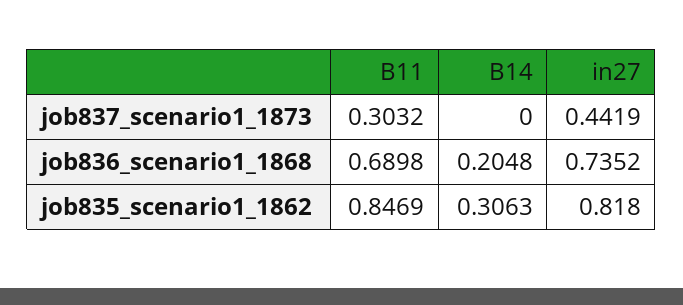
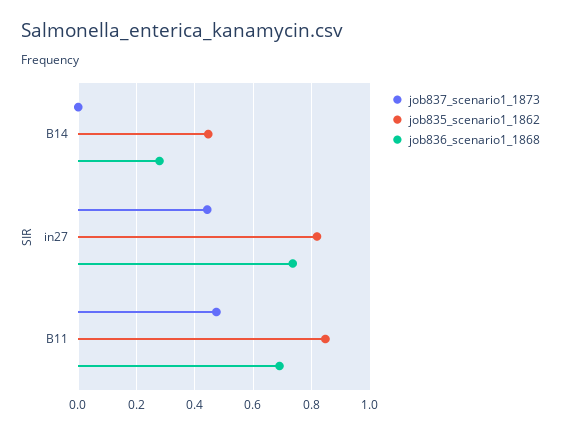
job837_scenario1_1873, B11: 0.3032 -> 0.475
job836_scenario1_1868, B14: 0.2048 -> 0.275
job835_scenario1_1862, B14: 0.3063 -> 0.45

